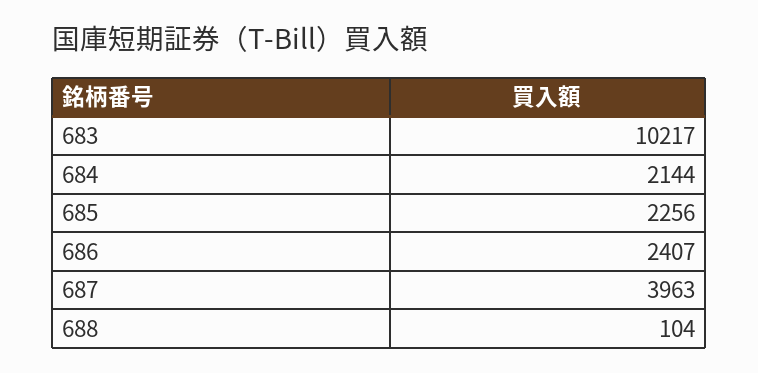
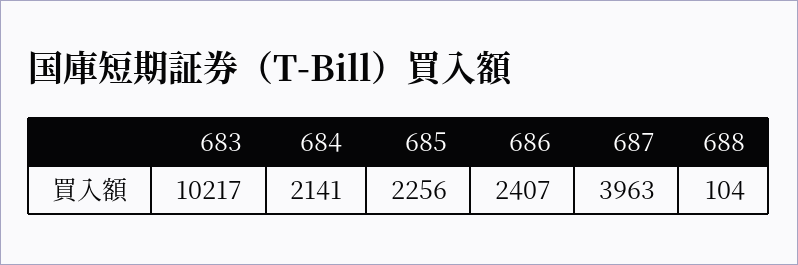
684: 2144 -> 2141

